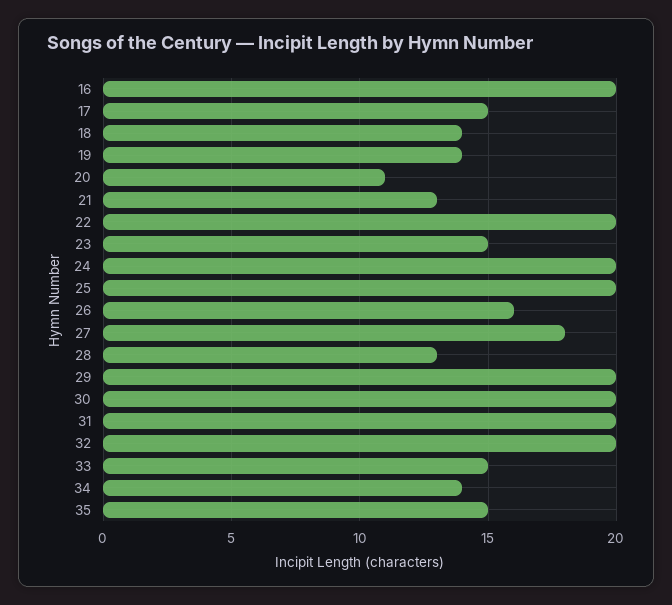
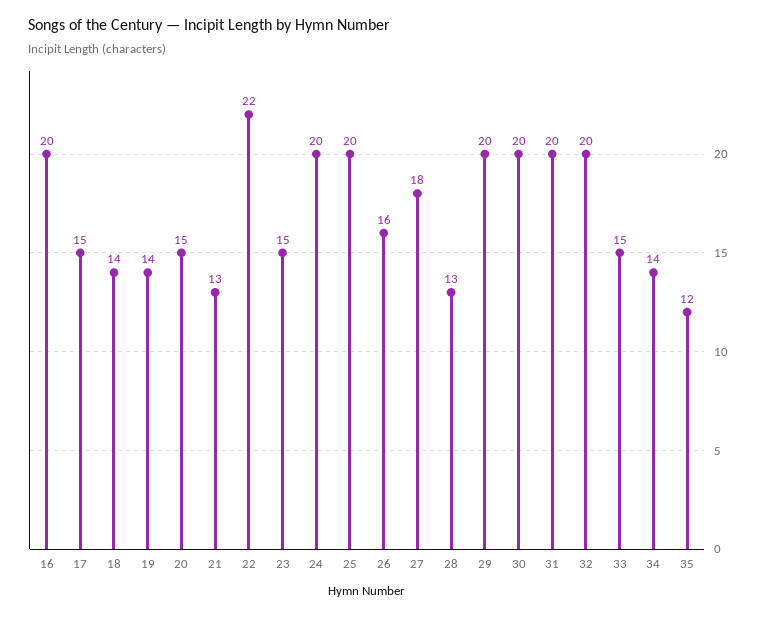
20: 11 -> 15
22: 20 -> 22
35: 15 -> 12

